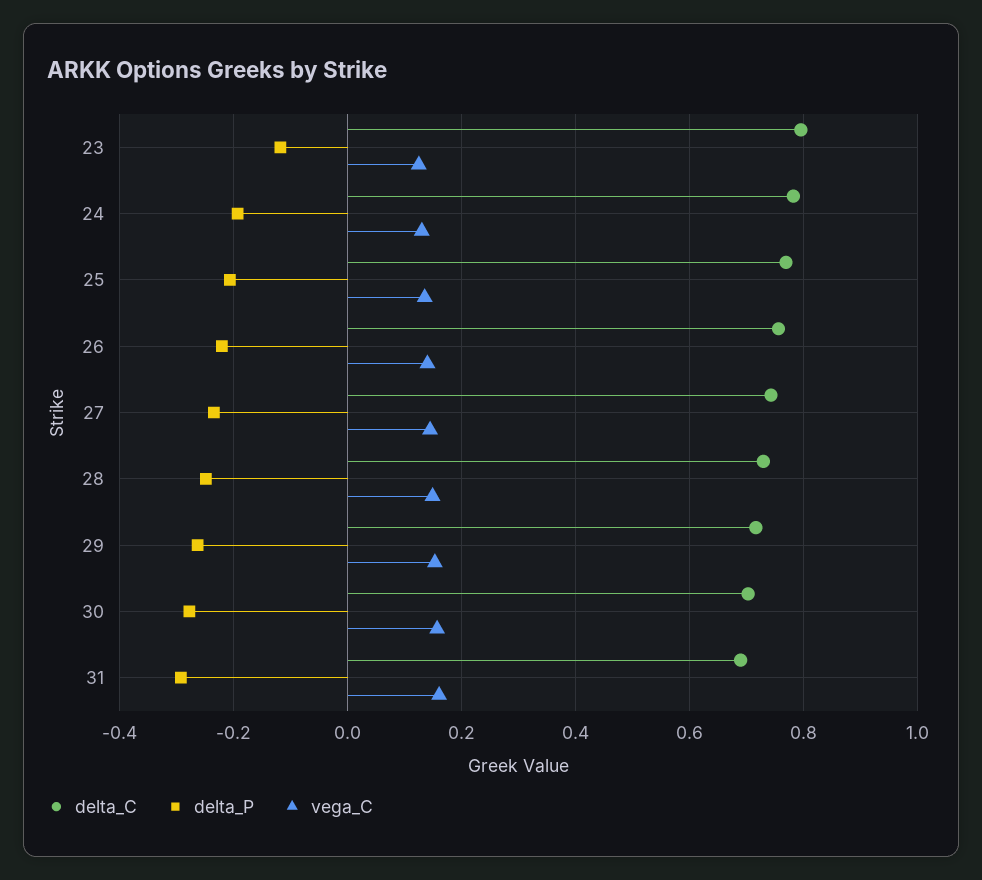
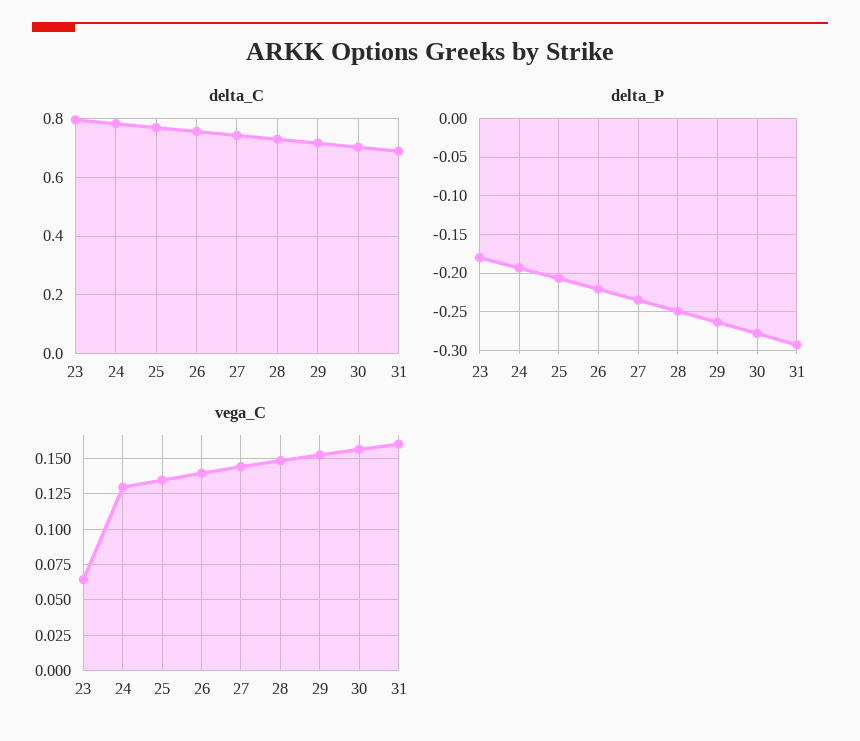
delta_P, 23: -0.12 -> -0.18
vega_C, 23: 0.12 -> 0.065

